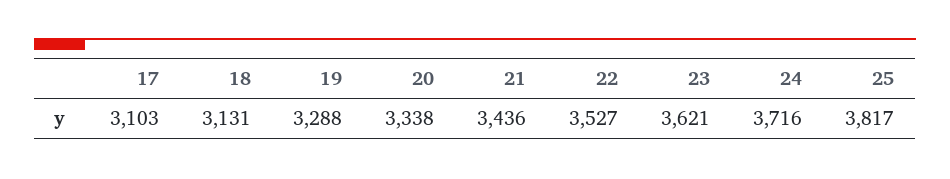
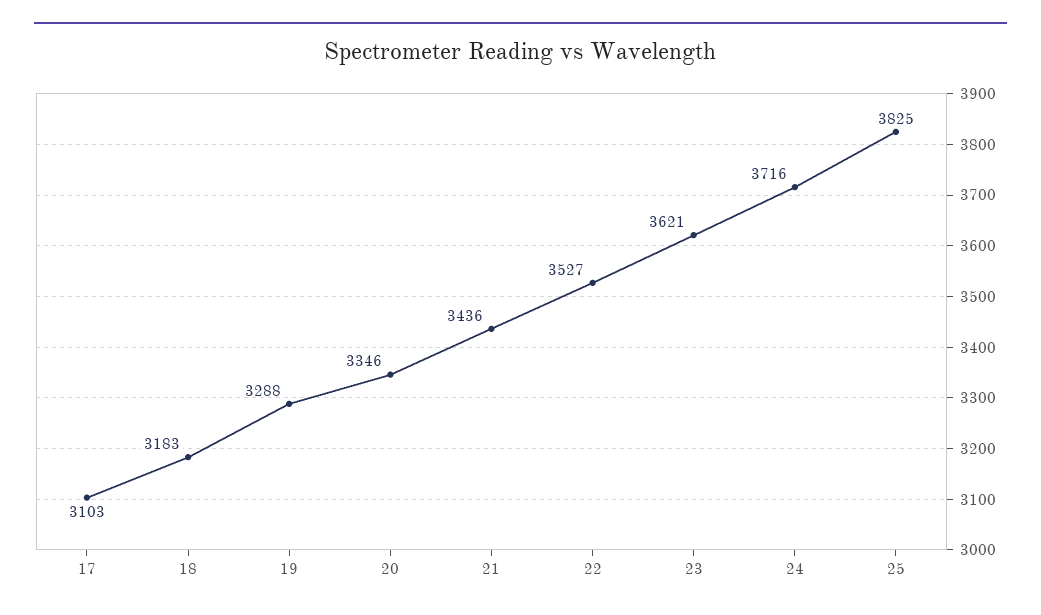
18: 3131 -> 3183
20: 3338 -> 3346
25: 3817 -> 3825

